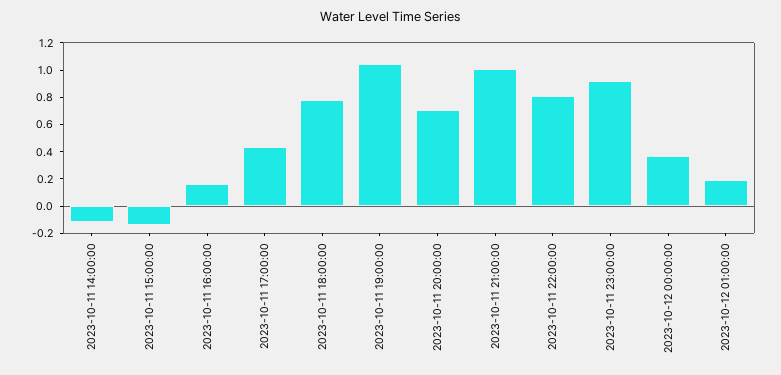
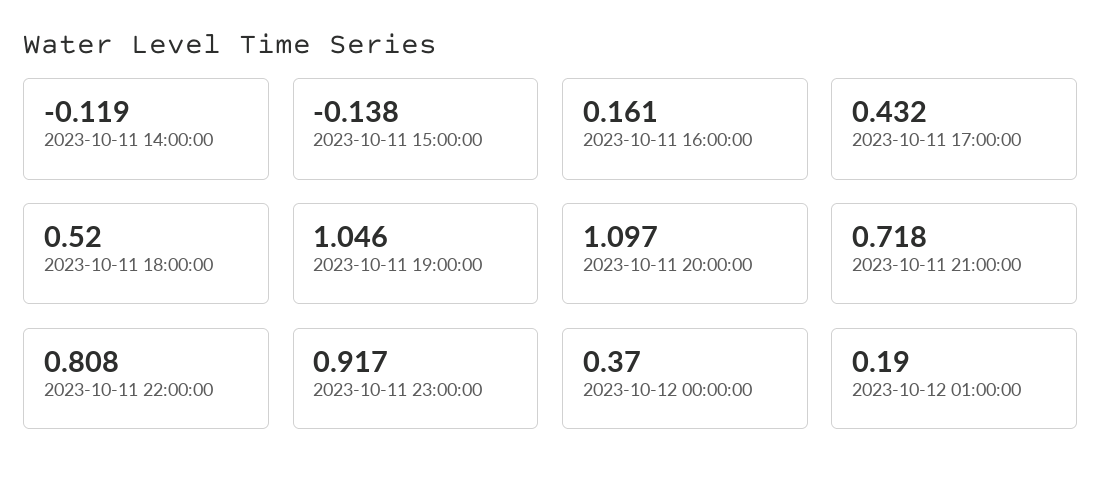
2023-10-11 18:00:00: 0.8 -> 0.52
2023-10-11 20:00:00: 0.7 -> 1.097
2023-10-11 21:00:00: 1 -> 0.718

